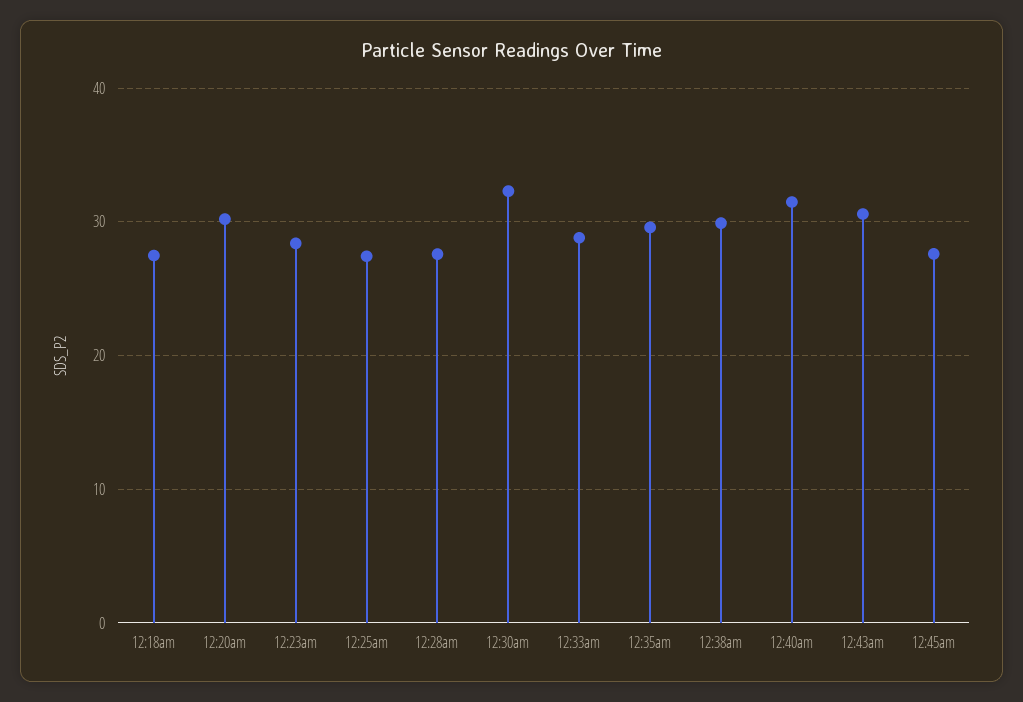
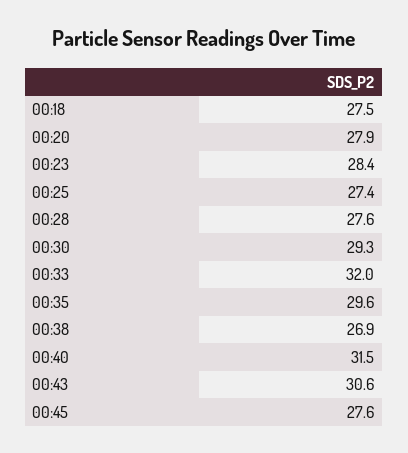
12:20am: 30 -> 27.9
12:30am: 32 -> 29.3
12:33am: 29 -> 32
12:38am: 30 -> 26.9

